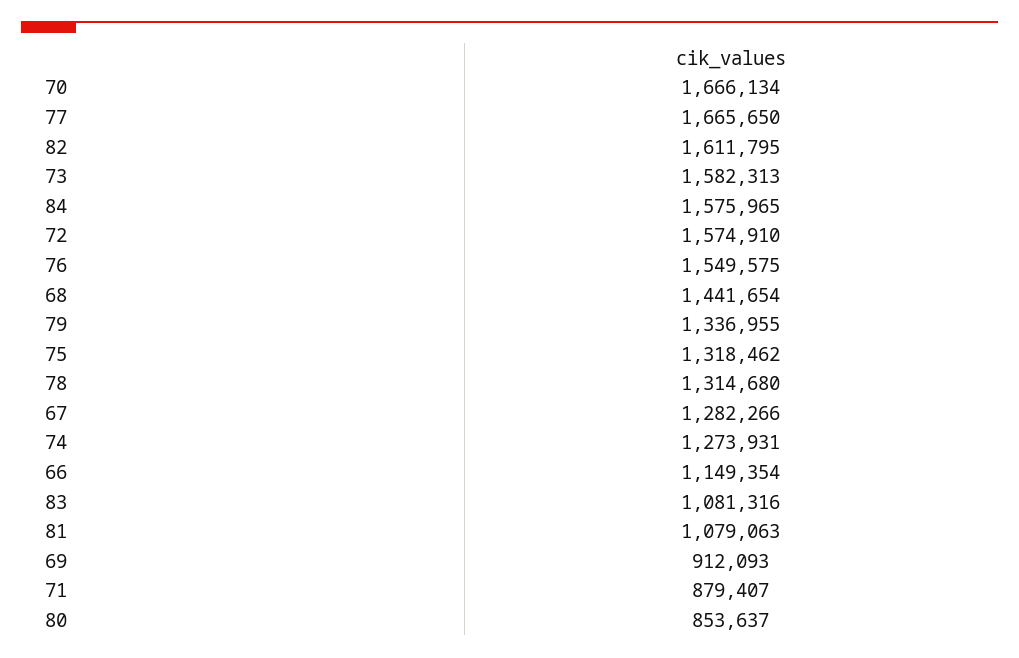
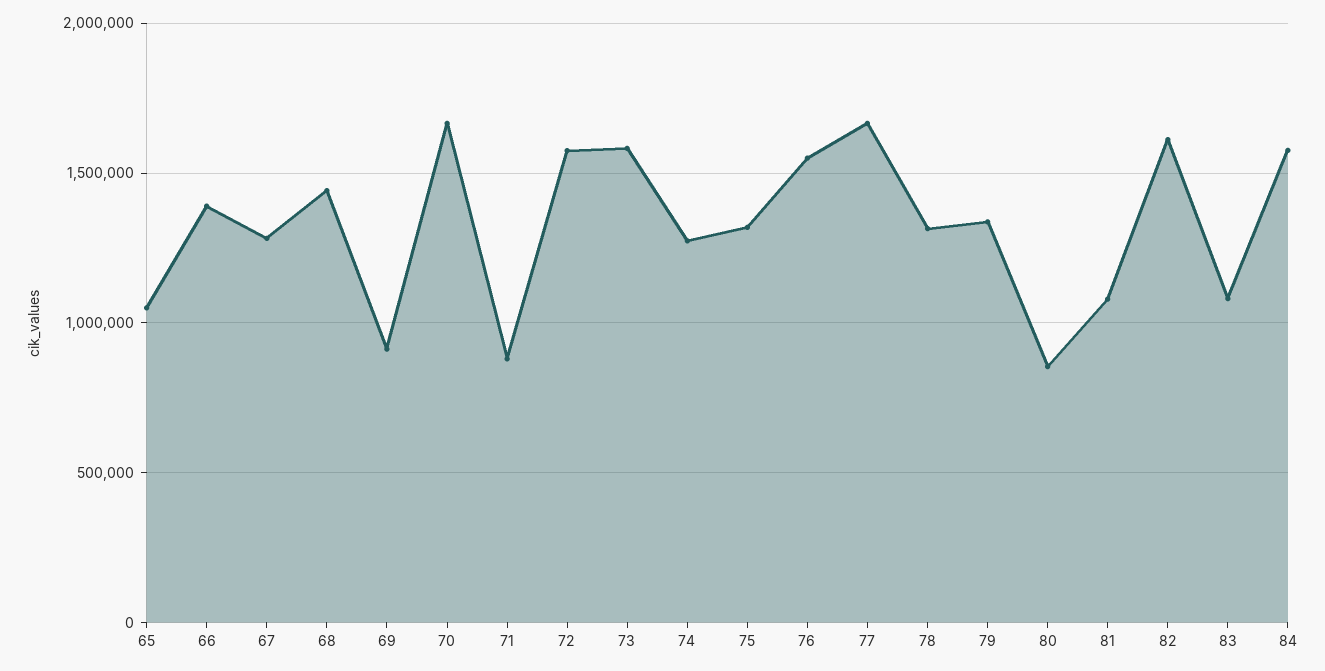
66: 1149354 -> 1400000
65: none -> 1050000

